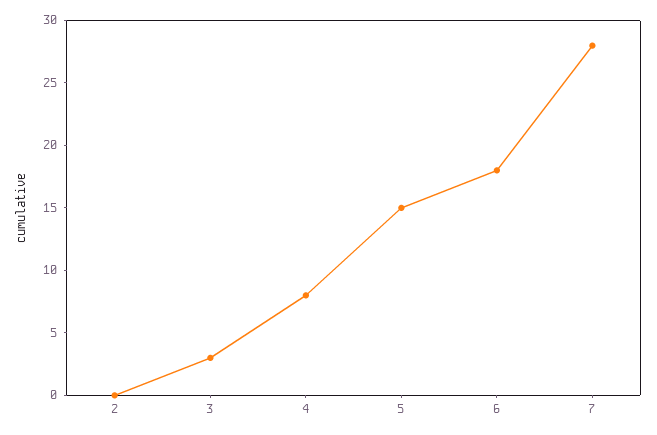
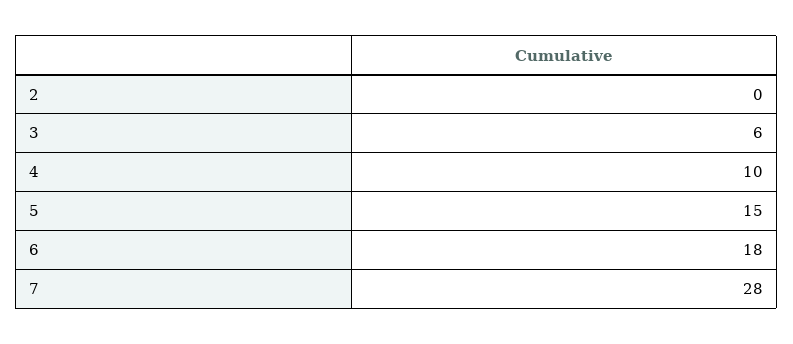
3: 3 -> 6
4: 8 -> 10

